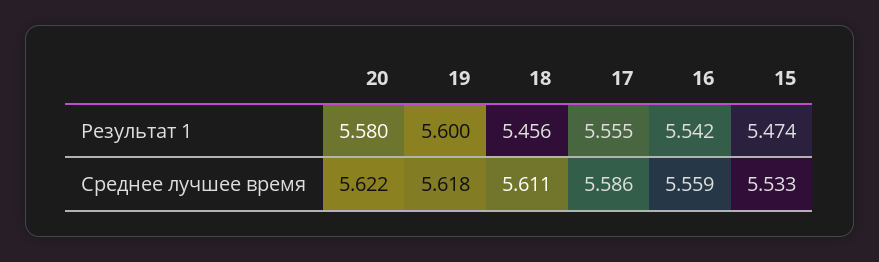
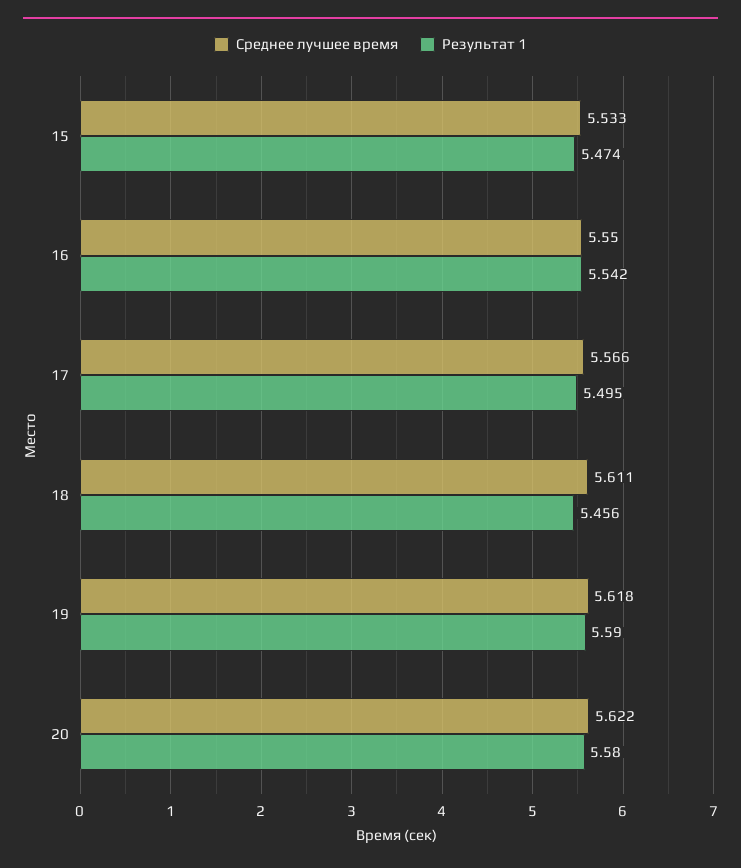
Результат 1, 19: 5.6 -> 5.59
Результат 1, 17: 5.555 -> 5.495
Среднее лучшее время, 17: 5.586 -> 5.566
Среднее лучшее время, 16: 5.559 -> 5.55

